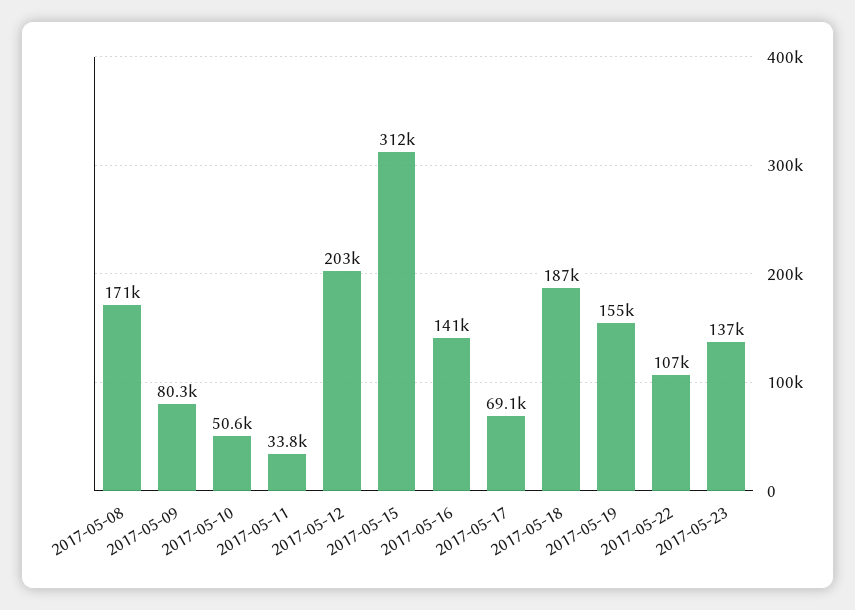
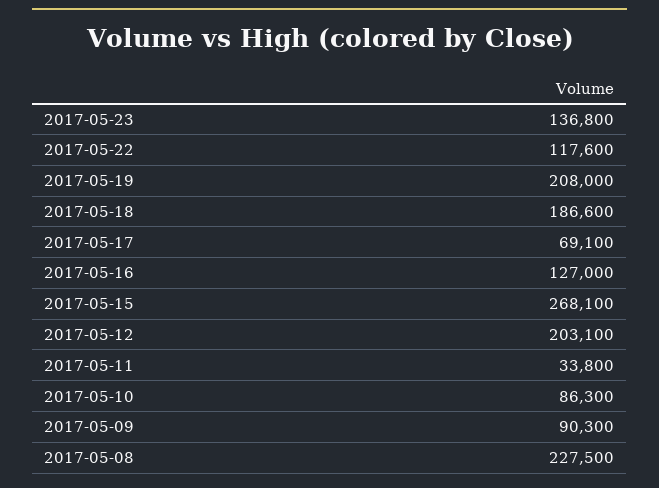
2017-05-08: 171000 -> 227500
2017-05-09: 80300 -> 90300
2017-05-10: 50600 -> 86300
2017-05-15: 312000 -> 268100
2017-05-16: 141000 -> 127000
2017-05-19: 155000 -> 208000
2017-05-22: 107000 -> 117600

